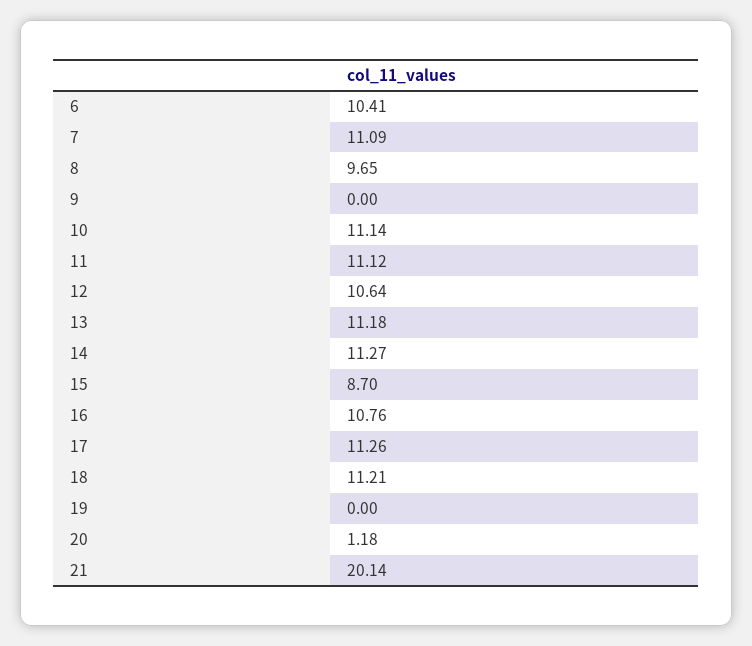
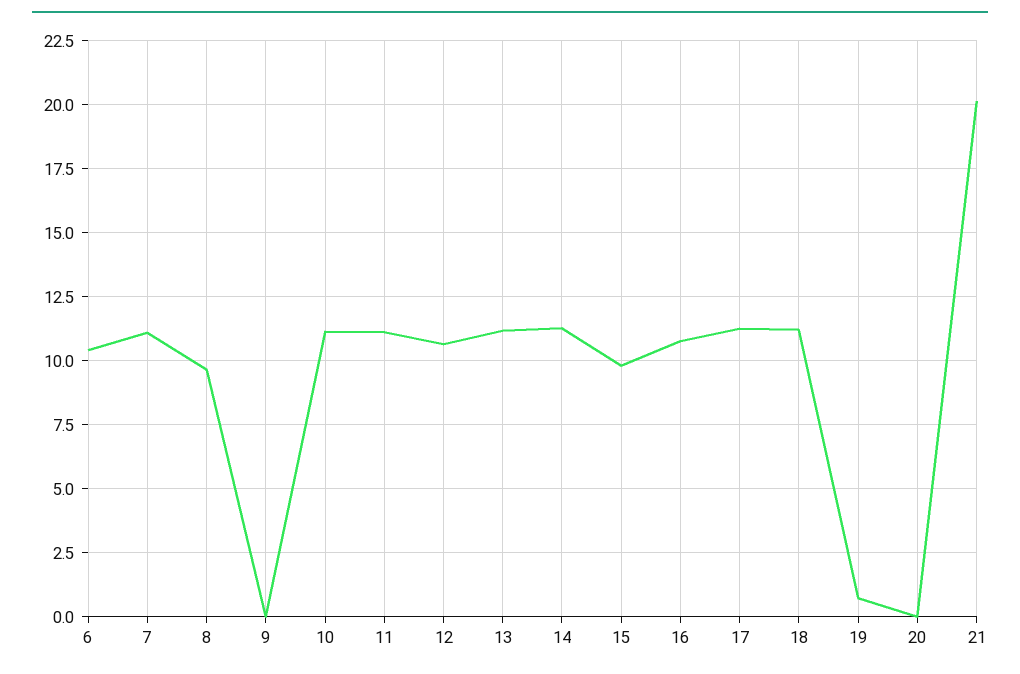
15: 8.7 -> 9.75
19: 0 -> 0.75
20: 1.18 -> 0

